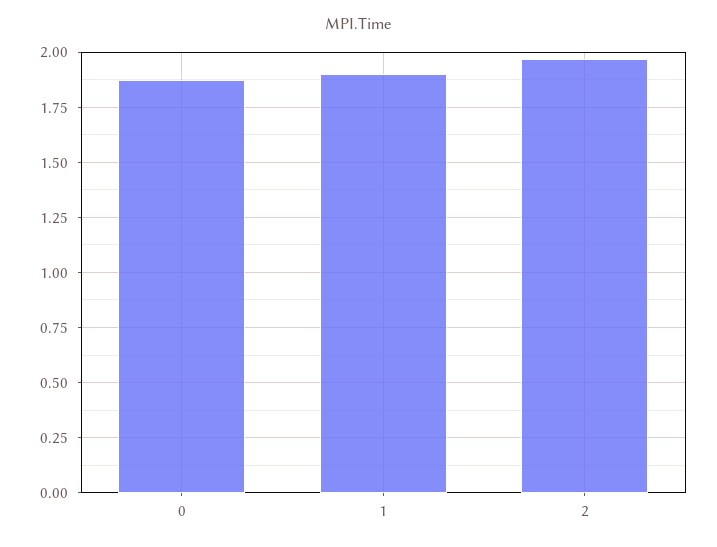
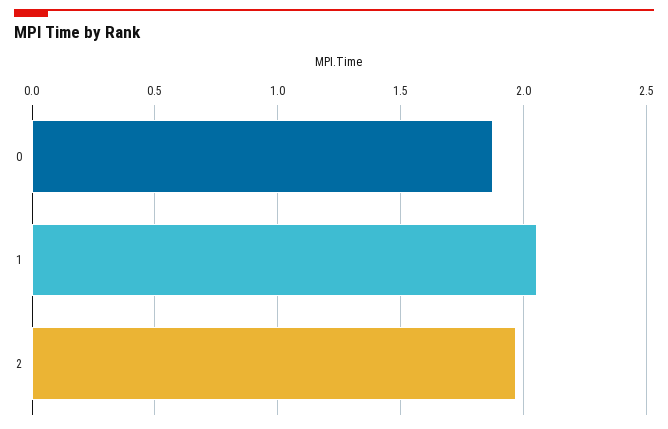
1: 1.9 -> 2.05

